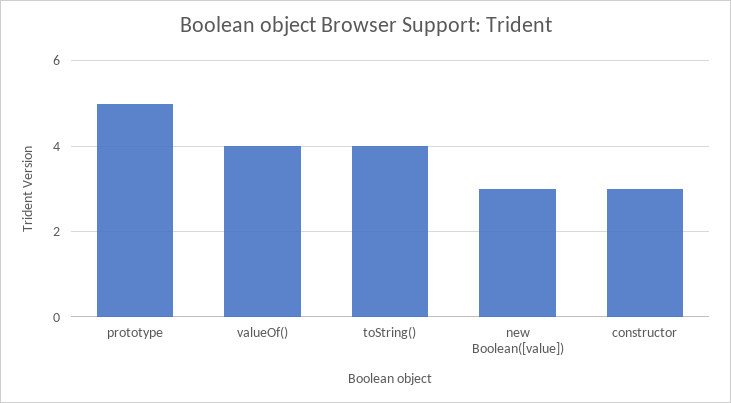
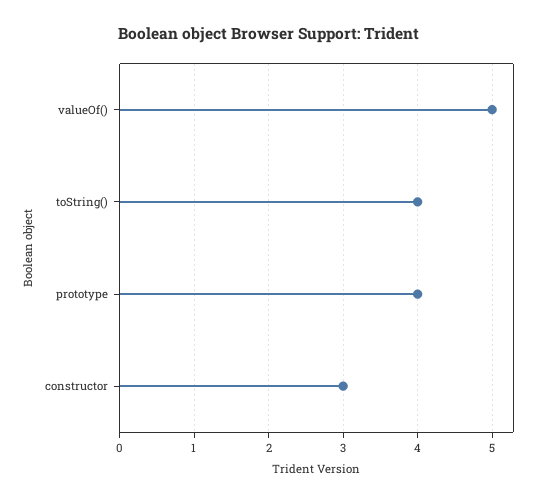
prototype: 5 -> 4
valueOf(): 4 -> 5
new Boolean([value]): 3 -> none

